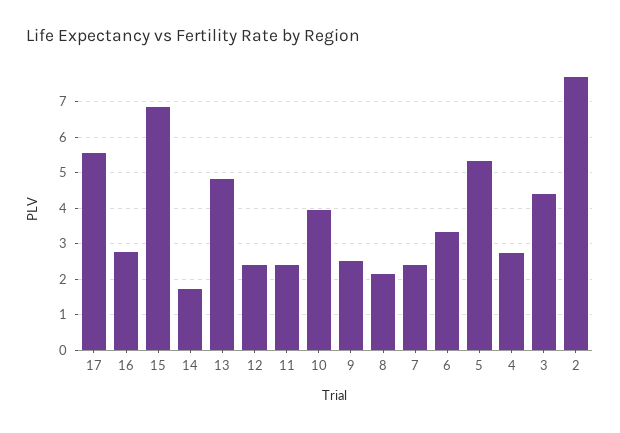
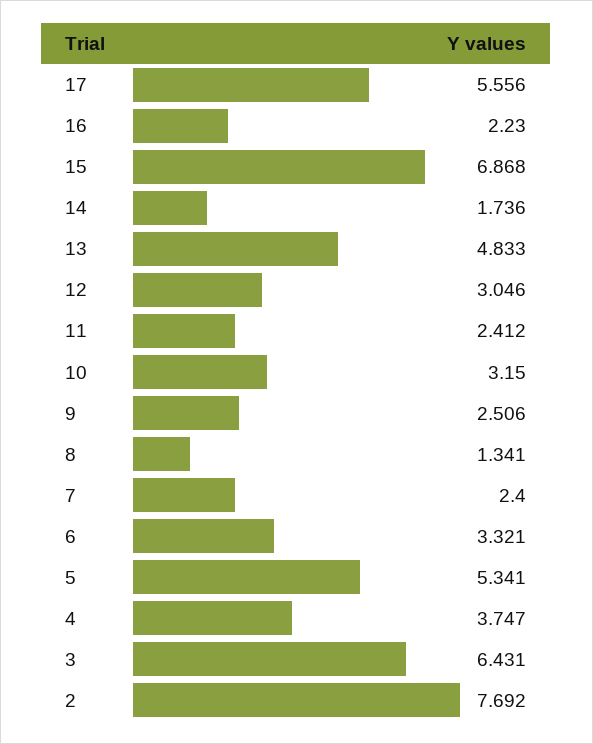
16: 2.8 -> 2.23
12: 2.4 -> 3.046
10: 4 -> 3.15
8: 2.2 -> 1.341
4: 2.8 -> 3.747
3: 4.4 -> 6.431

